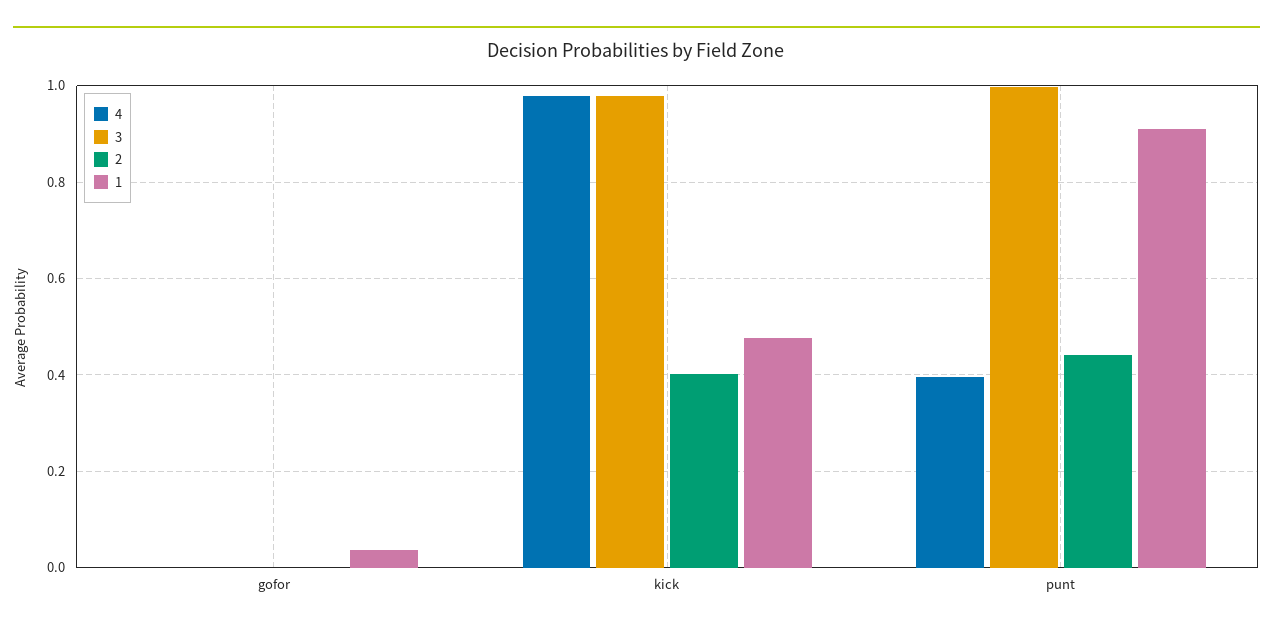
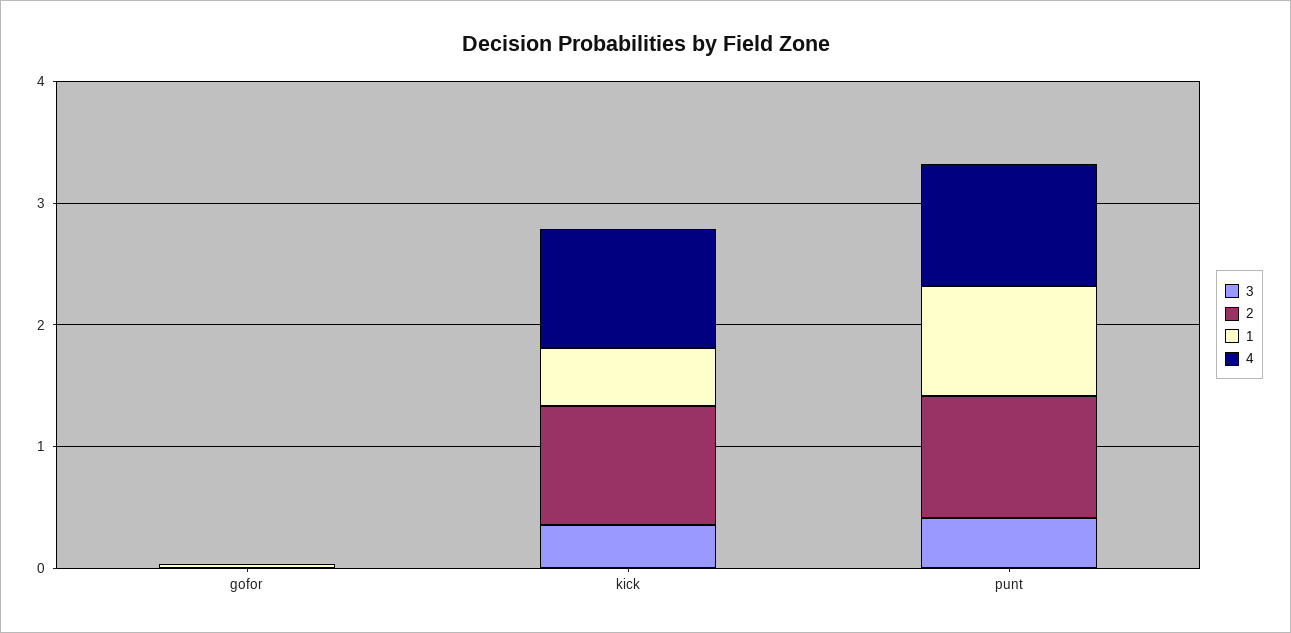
3, kick: 0.98 -> 0.4
2, kick: 0.4 -> 1
4, punt: 0.4 -> 1
3, punt: 1 -> 0.4
2, punt: 0.44 -> 1

